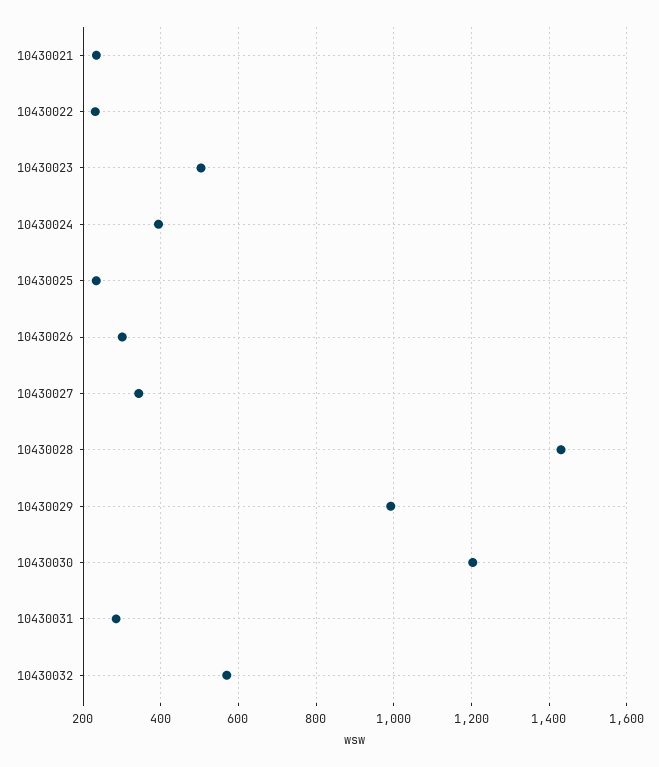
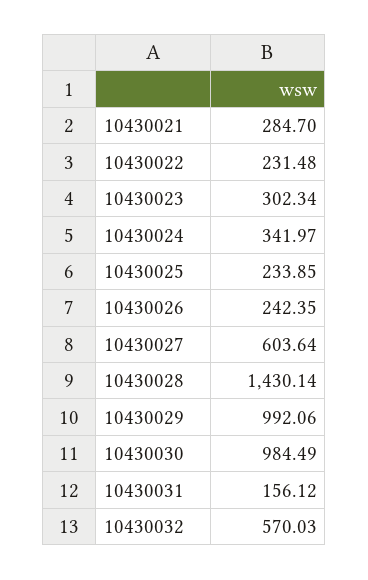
10430021: 240 -> 284.7
10430023: 500 -> 302.34
10430024: 400 -> 341.97
10430026: 300 -> 242.35
10430027: 340 -> 603.64
10430030: 1200 -> 984.49
10430031: 280 -> 156.12

